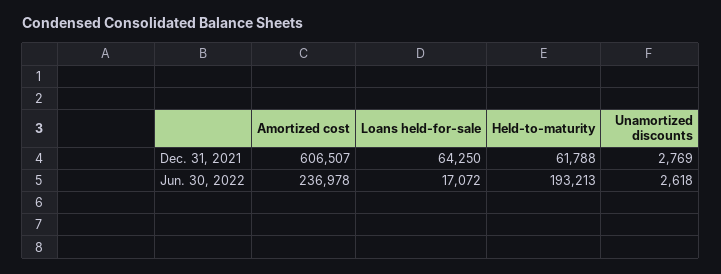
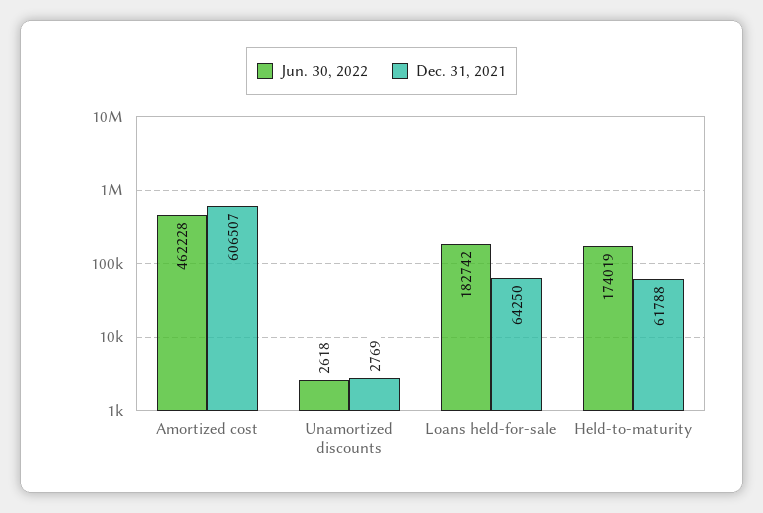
Jun. 30, 2022, Amortized cost: 236978 -> 462228
Jun. 30, 2022, Loans held-for-sale: 17072 -> 182742
Jun. 30, 2022, Held-to-maturity: 193213 -> 174019

